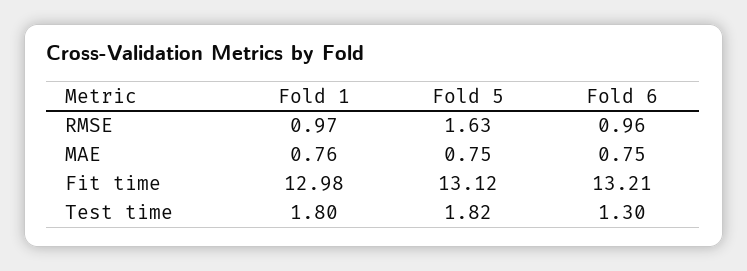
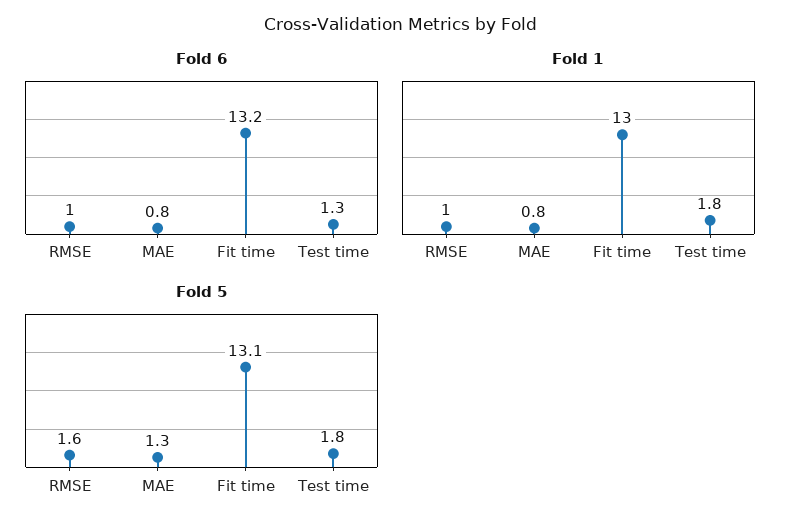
Fold 5, MAE: 0.75 -> 1.3

